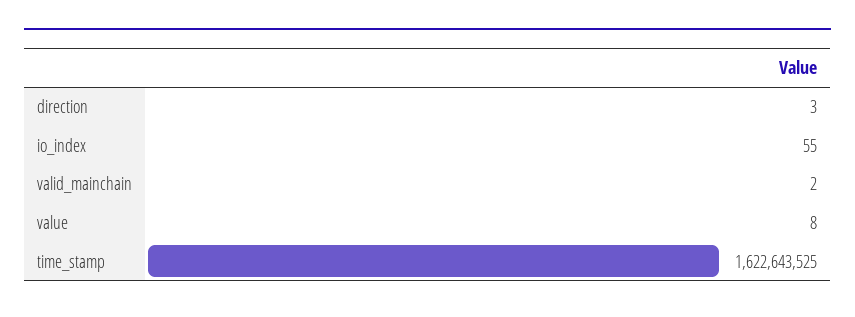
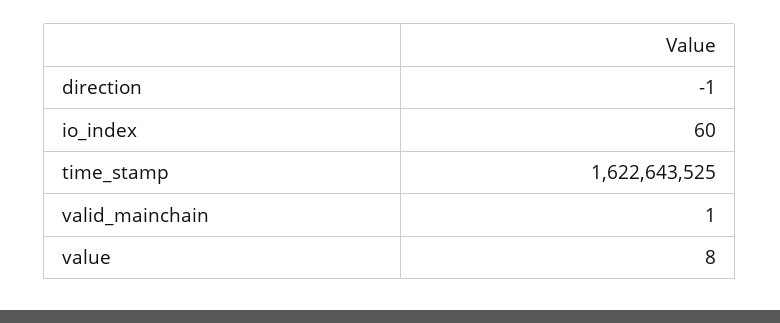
direction: 3 -> -1
io_index: 55 -> 60
valid_mainchain: 2 -> 1

